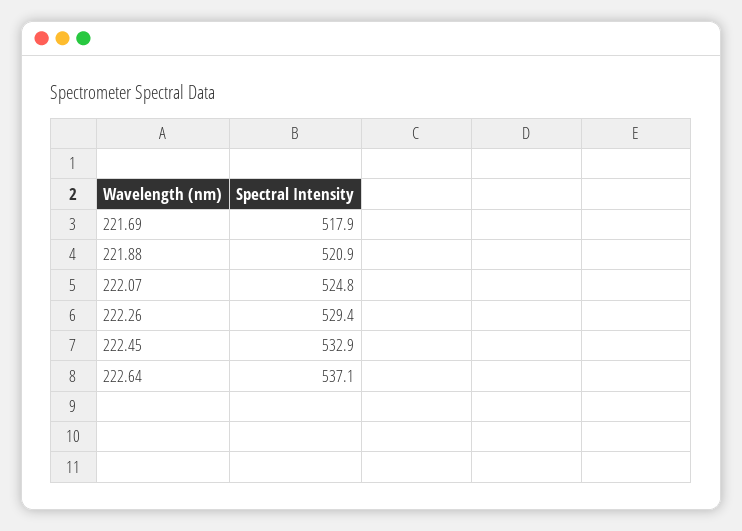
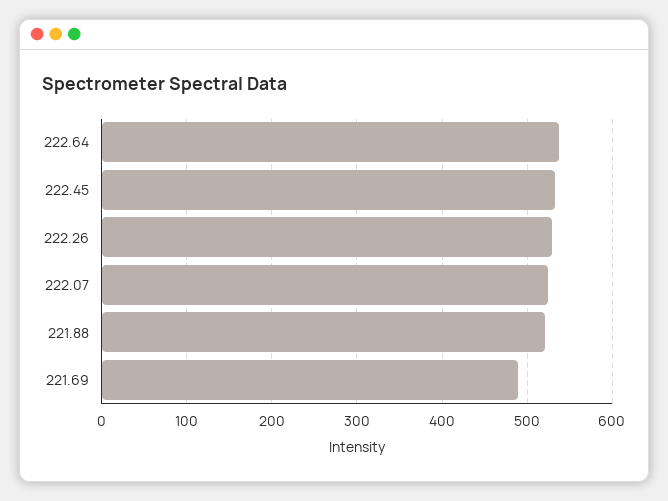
221.69: 517.9 -> 490

